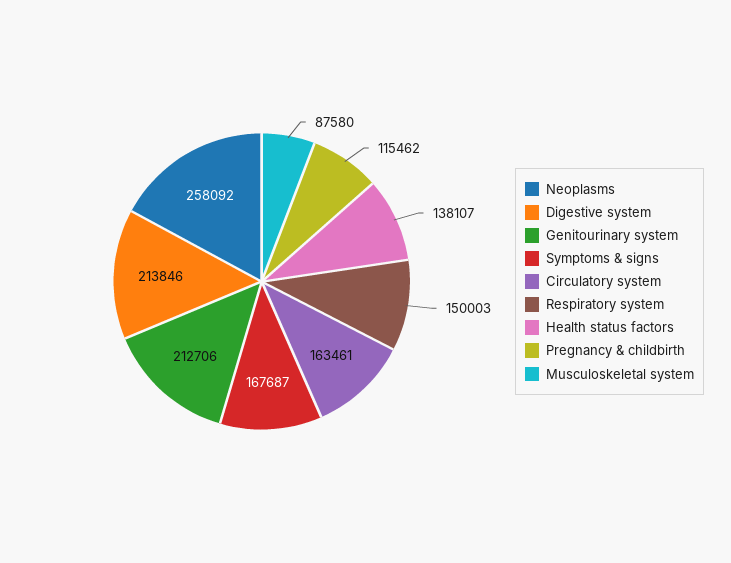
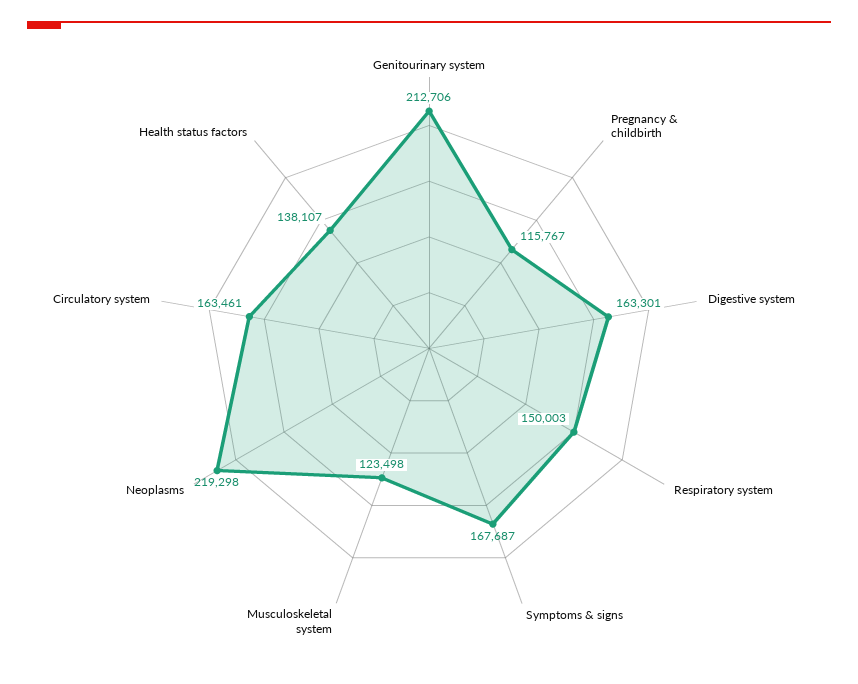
Neoplasms: 258092 -> 219298
Digestive system: 213846 -> 163301
Pregnancy & childbirth: 115462 -> 115767
Musculoskeletal system: 87580 -> 123498

